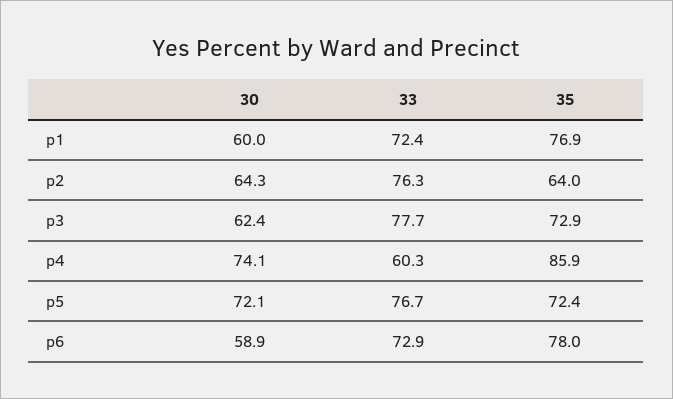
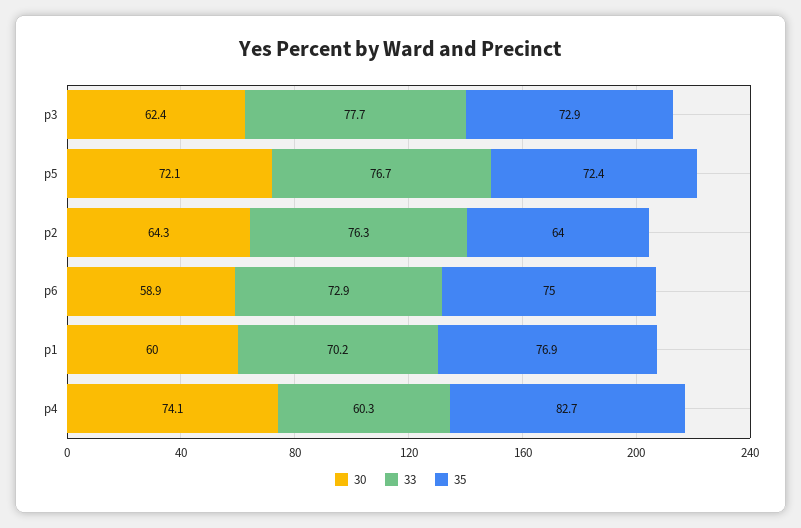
33, p1: 72.4 -> 70.2
35, p4: 85.9 -> 82.7
35, p6: 78 -> 75

